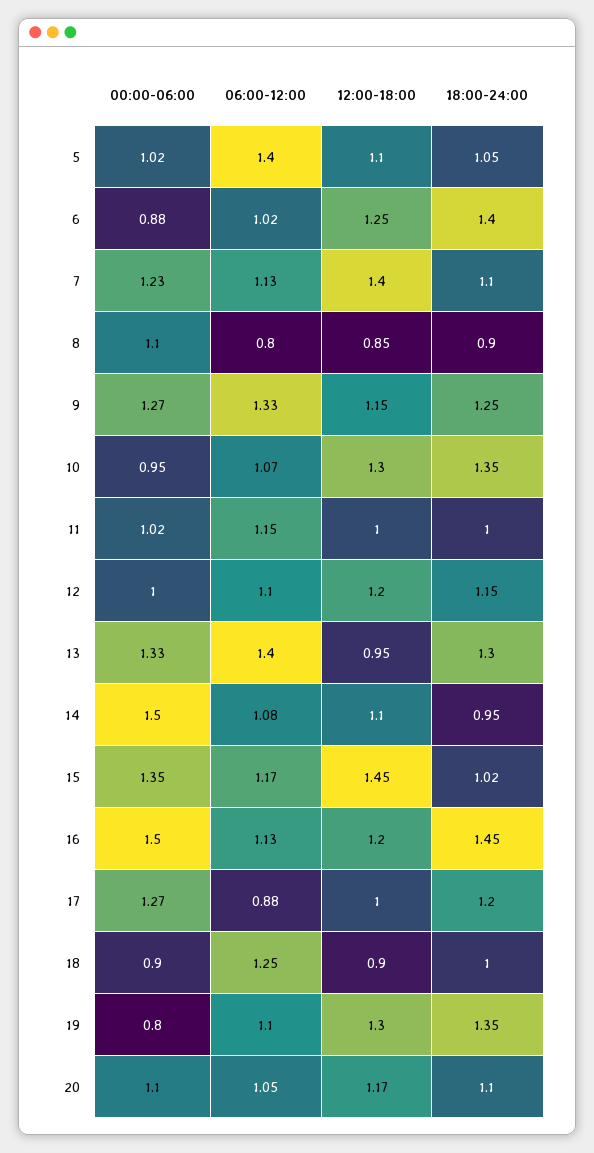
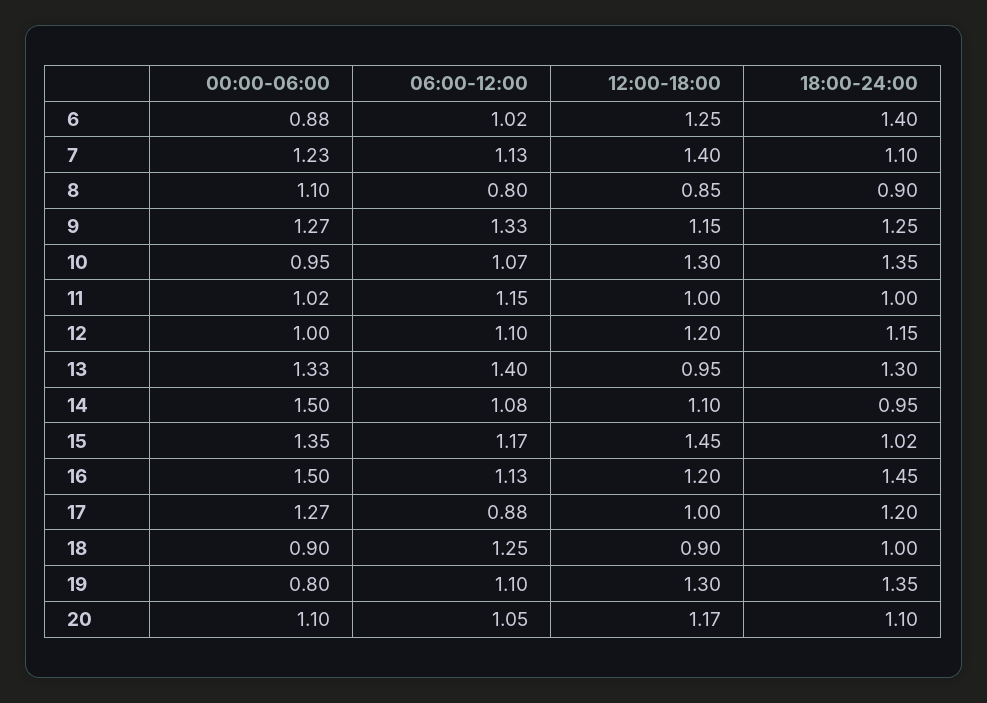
00:00-06:00, 5: 1.02 -> none
06:00-12:00, 5: 1.4 -> none
12:00-18:00, 5: 1.1 -> none
18:00-24:00, 5: 1.05 -> none

